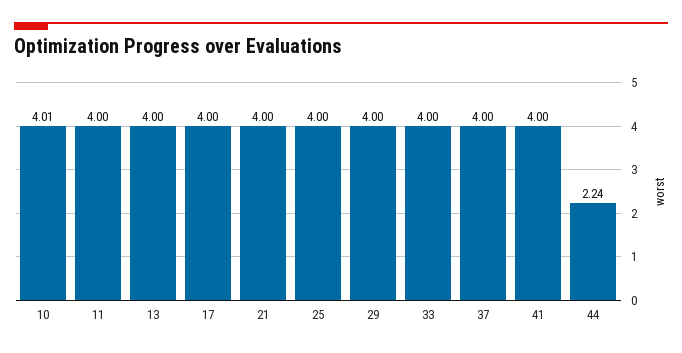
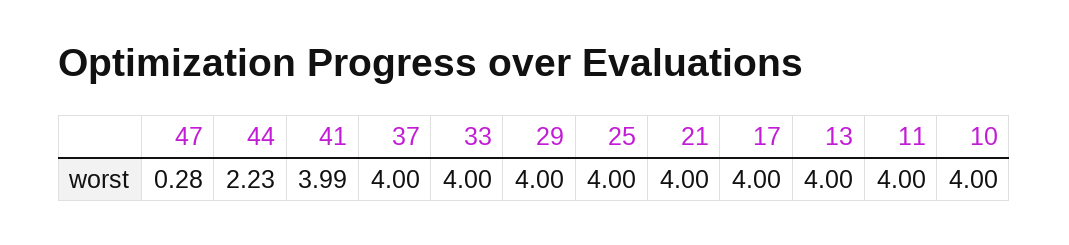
10: 4.01 -> 4
41: 4 -> 3.99
44: 2.24 -> 2.23
47: none -> 0.28

